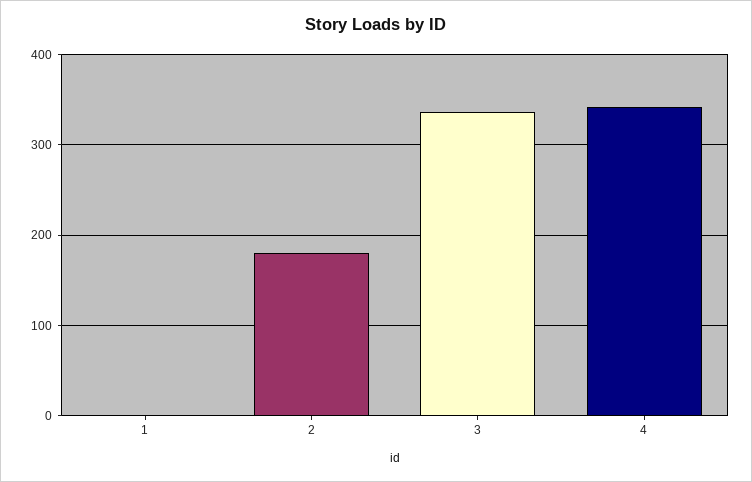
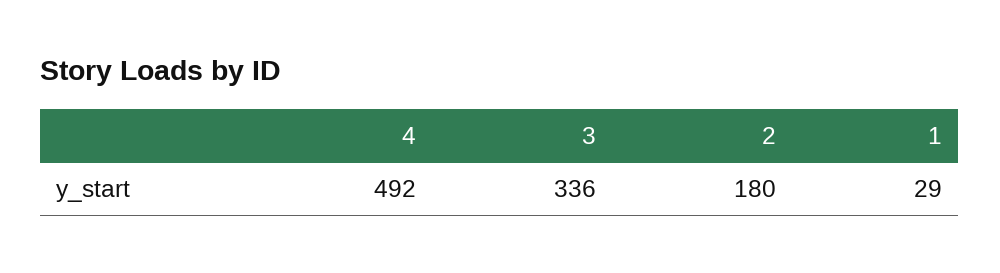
1: 0 -> 29
4: 340 -> 492

